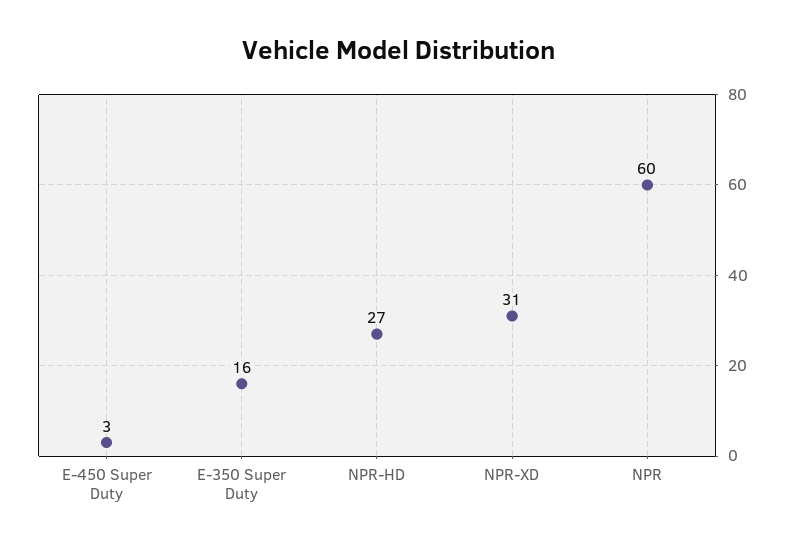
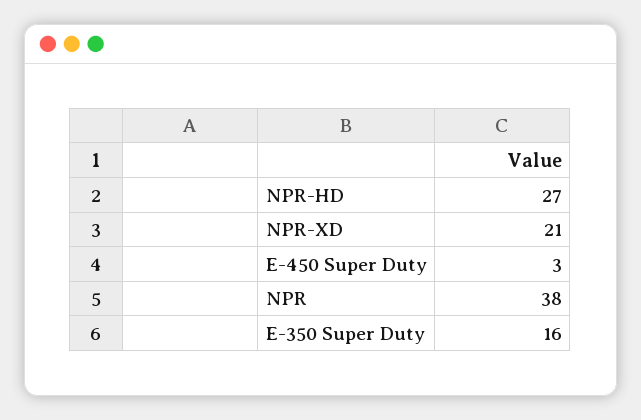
NPR-XD: 31 -> 21
NPR: 60 -> 38

